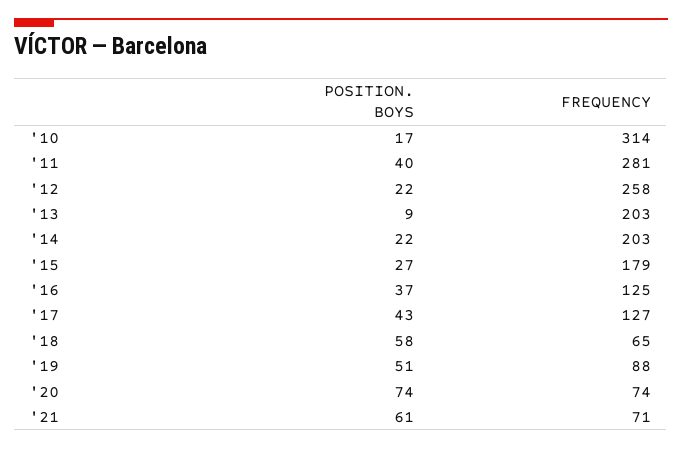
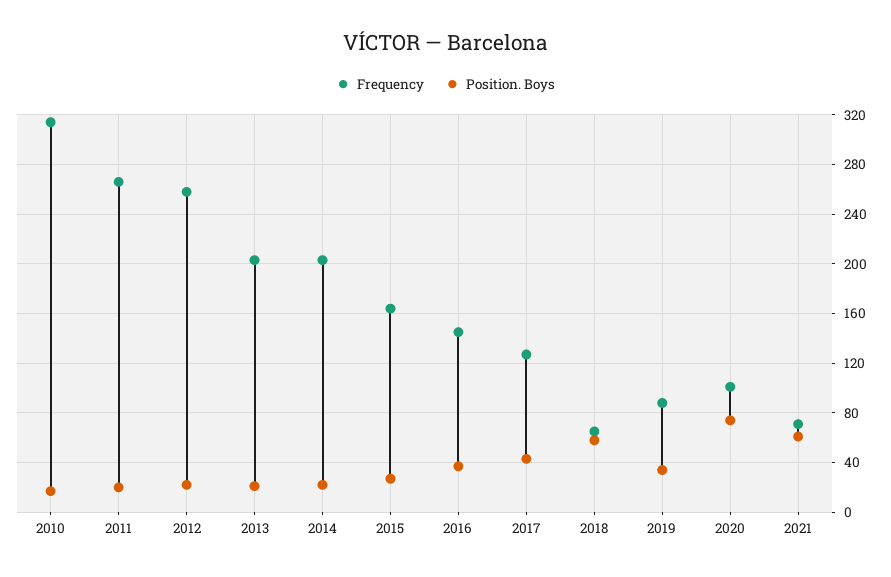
POSITION. BOYS, '11: 40 -> 20
FREQUENCY, '11: 281 -> 265
POSITION. BOYS, '13: 9 -> 20
FREQUENCY, '15: 179 -> 165
FREQUENCY, '16: 125 -> 145
POSITION. BOYS, '19: 51 -> 35
FREQUENCY, '20: 74 -> 100

